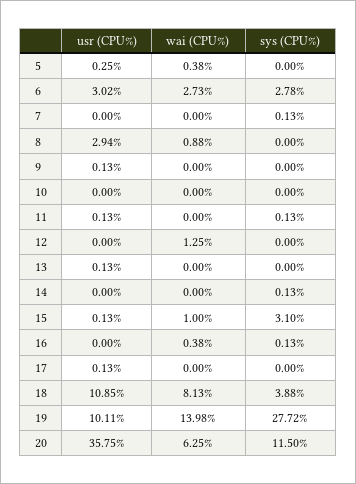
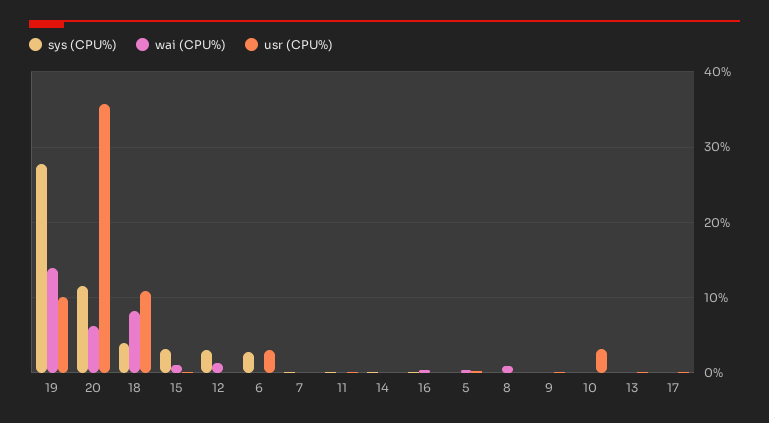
wai (CPU%), 6: 2.73 -> 0
usr (CPU%), 8: 2.94 -> 0
usr (CPU%), 10: 0 -> 3
sys (CPU%), 12: 0 -> 3

